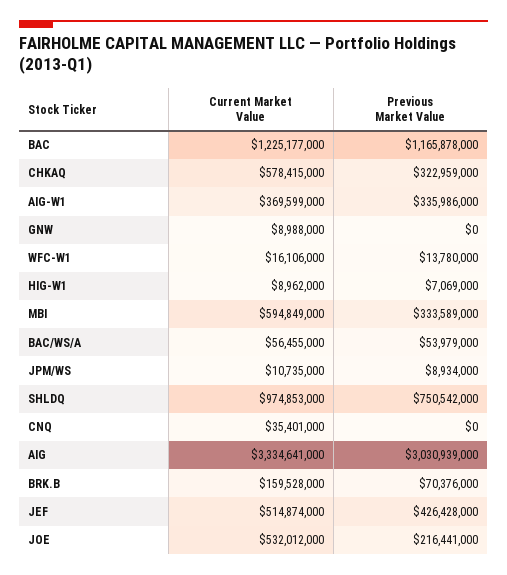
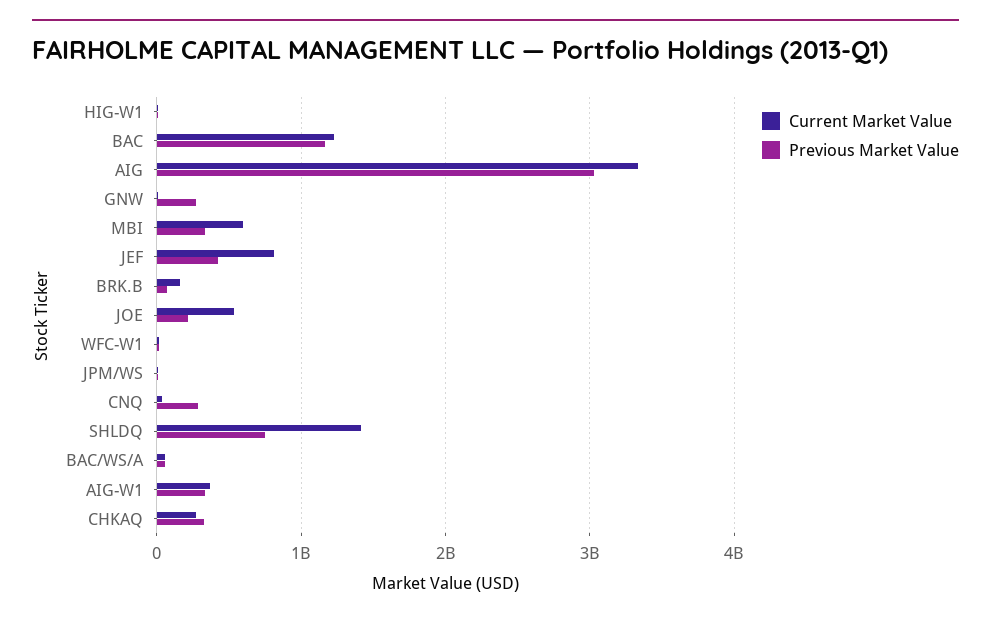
Current Market Value, CHKAQ: 578415000 -> 300000000
Previous Market Value, GNW: 0 -> 300000000
Current Market Value, SHLDQ: 974853000 -> 1400000000
Previous Market Value, CNQ: 0 -> 300000000
Current Market Value, JEF: 514874000 -> 800000000

